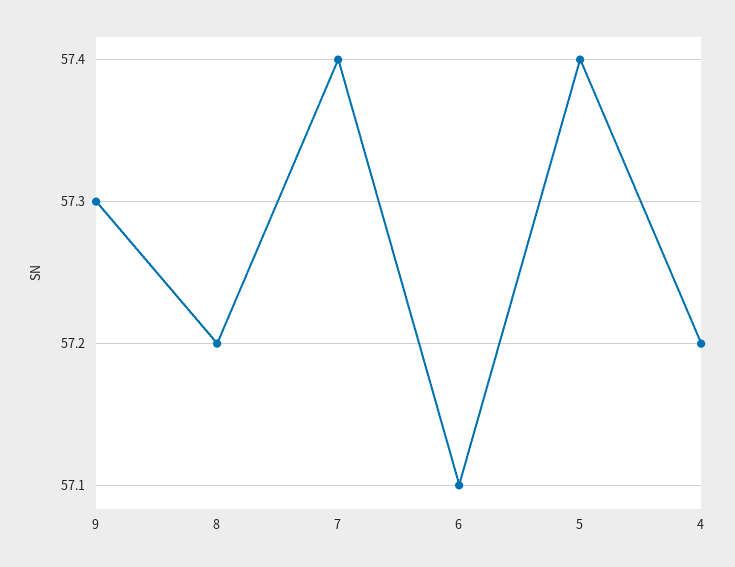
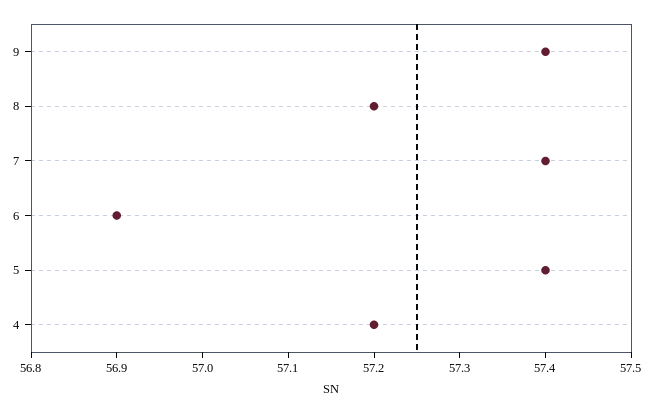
9: 57.3 -> 57.4
6: 57.1 -> 56.9

